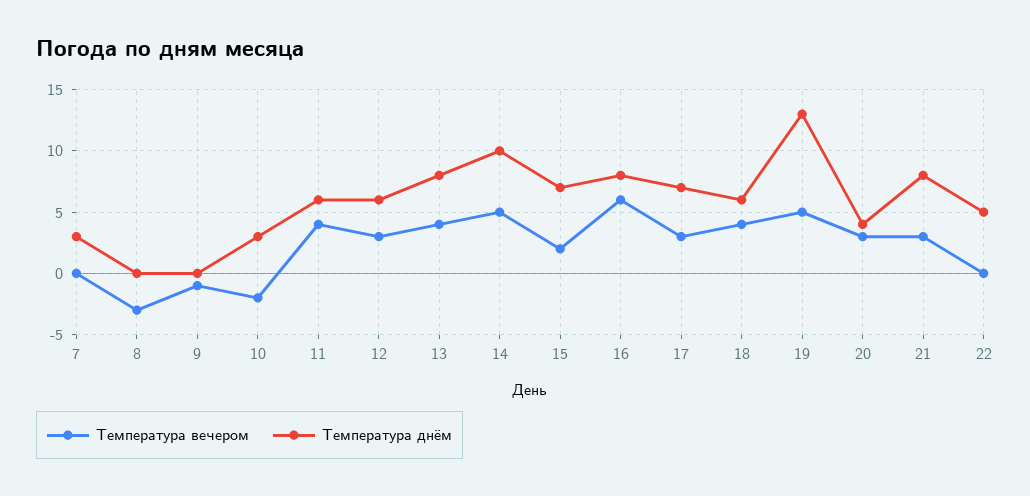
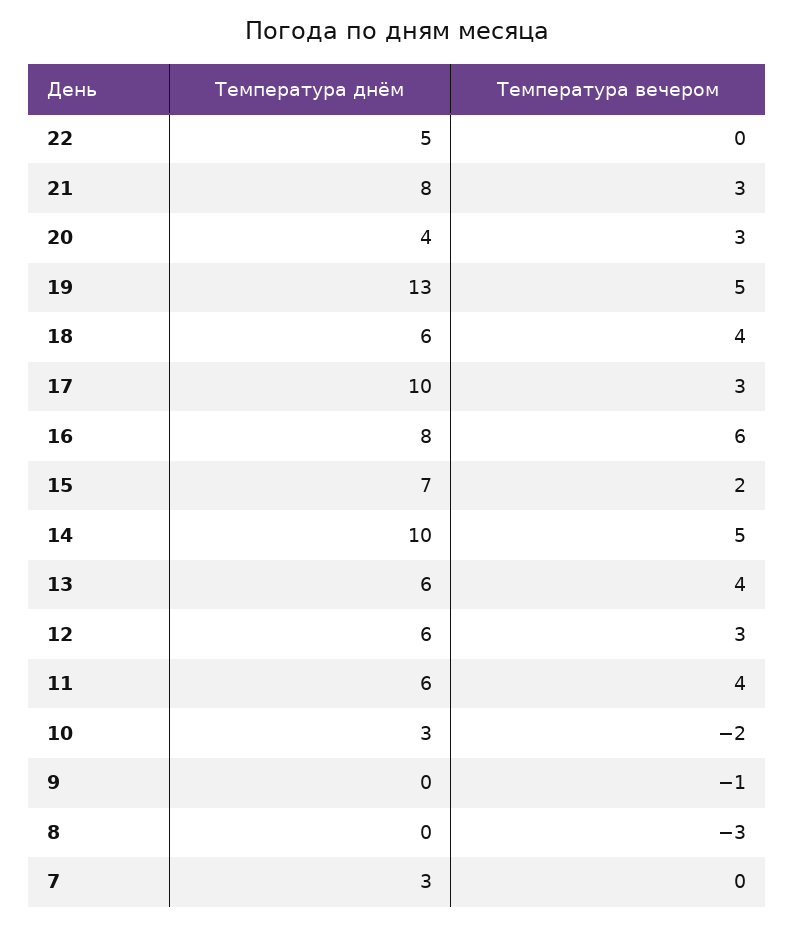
Температура днём, 13: 8 -> 6
Температура днём, 17: 7 -> 10

